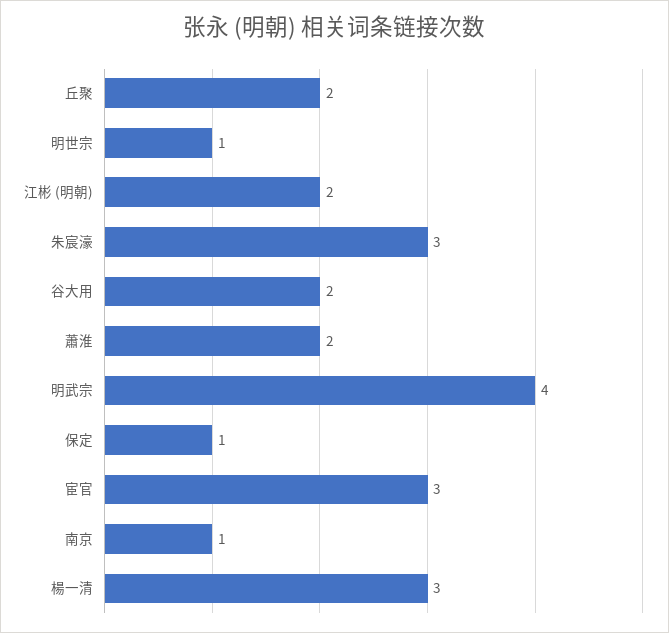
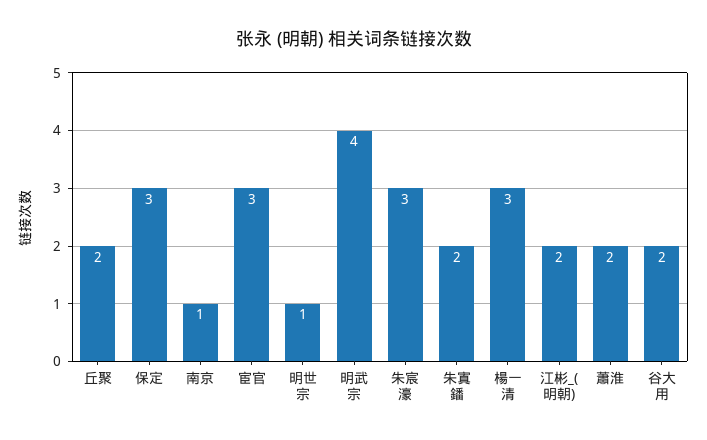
保定: 1 -> 3
朱寘鐇: none -> 2

